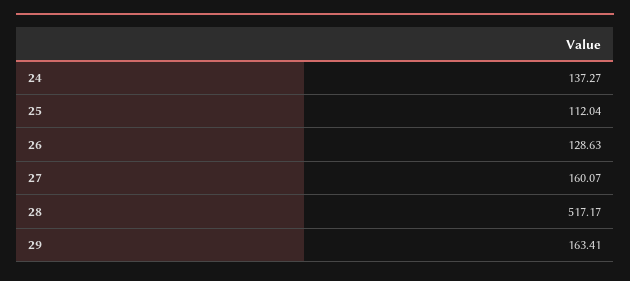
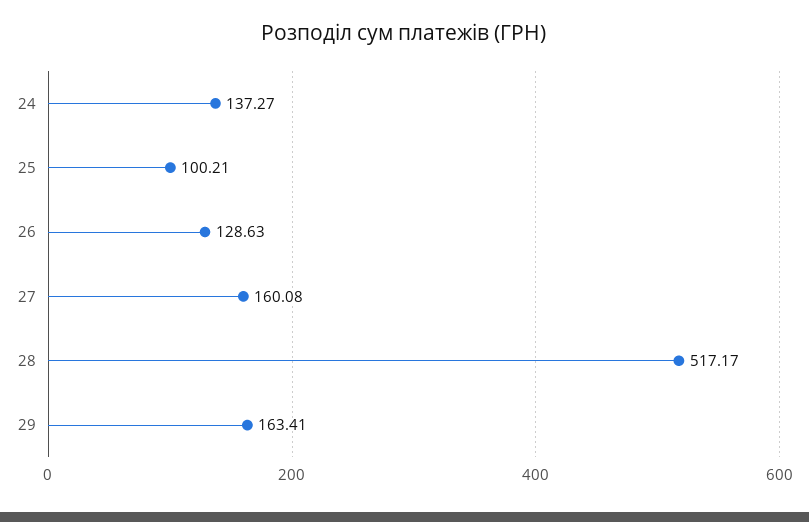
25: 112.04 -> 100.21
27: 160.07 -> 160.08

